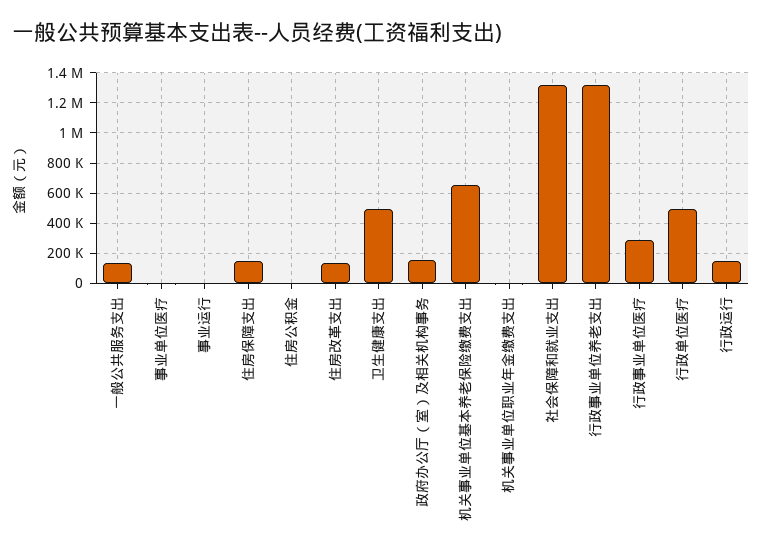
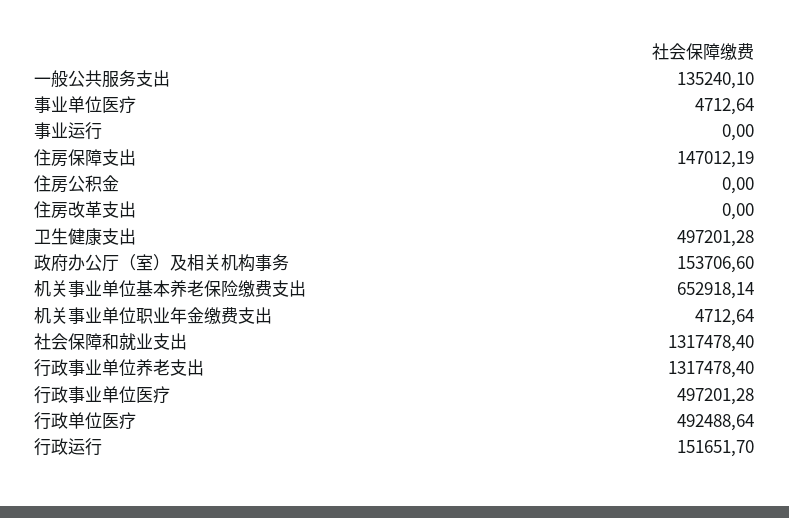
住房改革支出: 150000 -> 0
行政事业单位医疗: 300000 -> 497201.28

